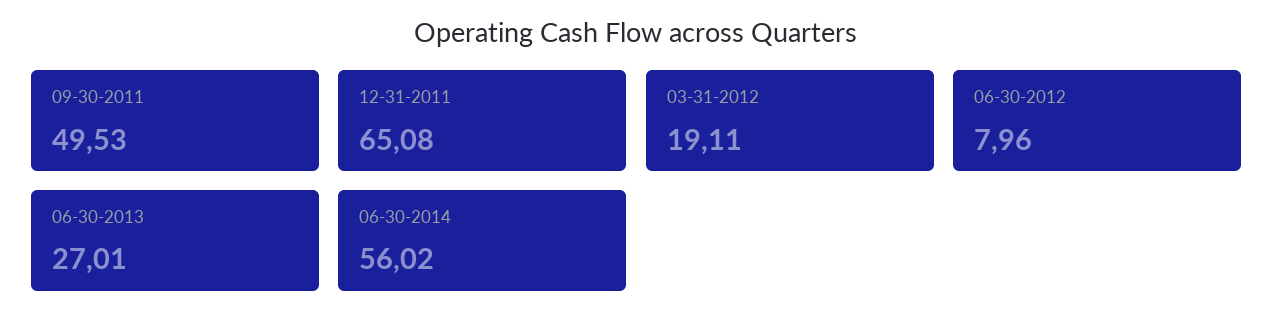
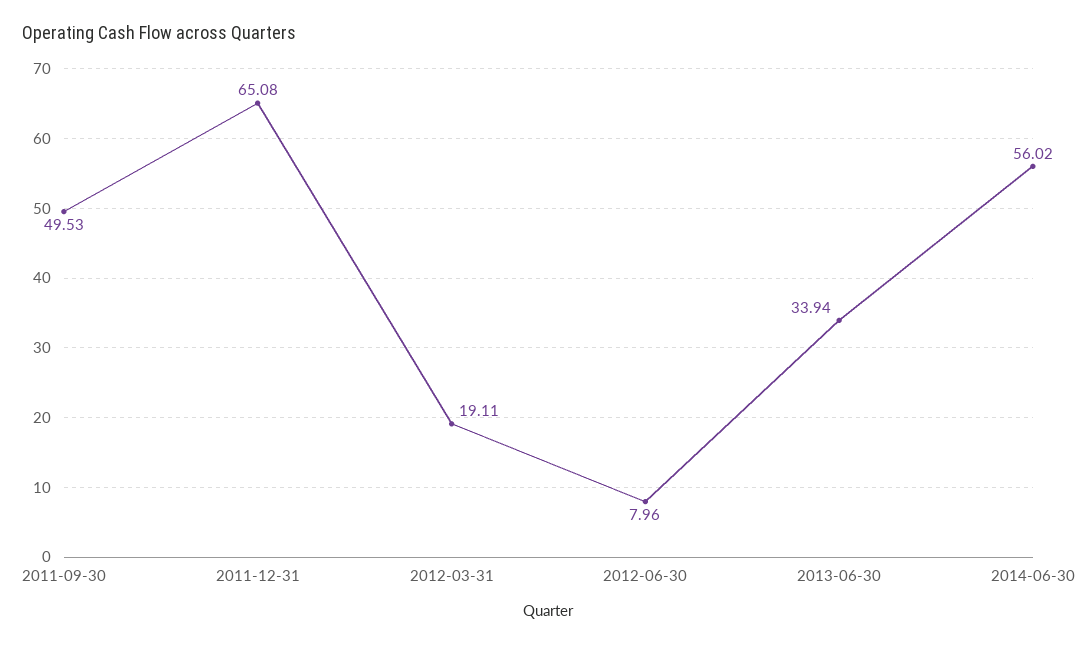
06-30-2013: 27.01 -> 33.94

